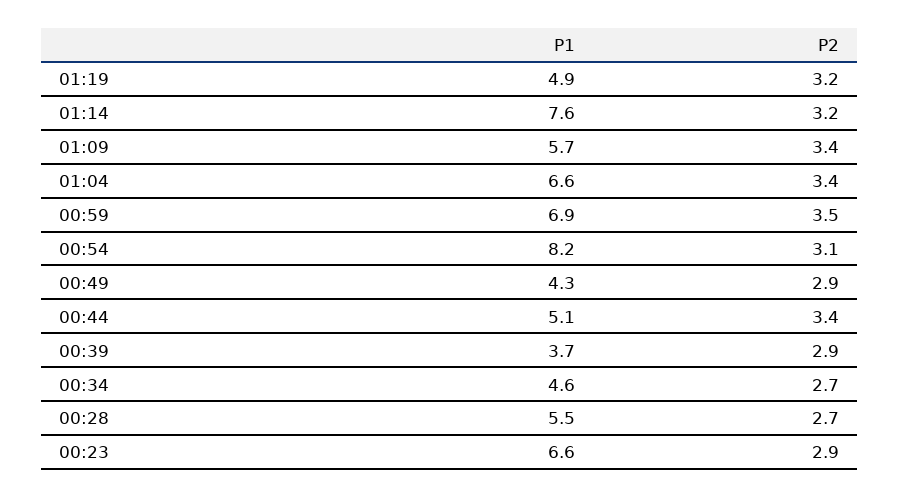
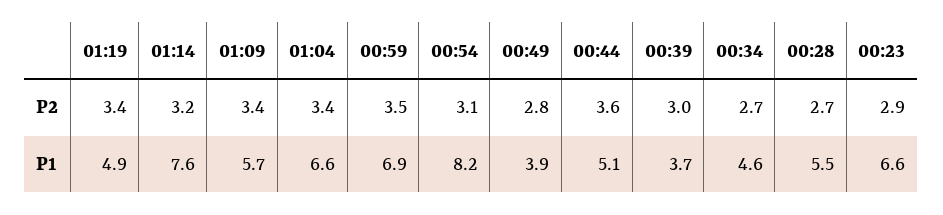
P2, 01:19: 3.2 -> 3.4
P1, 00:49: 4.3 -> 3.9
P2, 00:49: 2.9 -> 2.8
P2, 00:44: 3.4 -> 3.6
P2, 00:39: 2.9 -> 3

